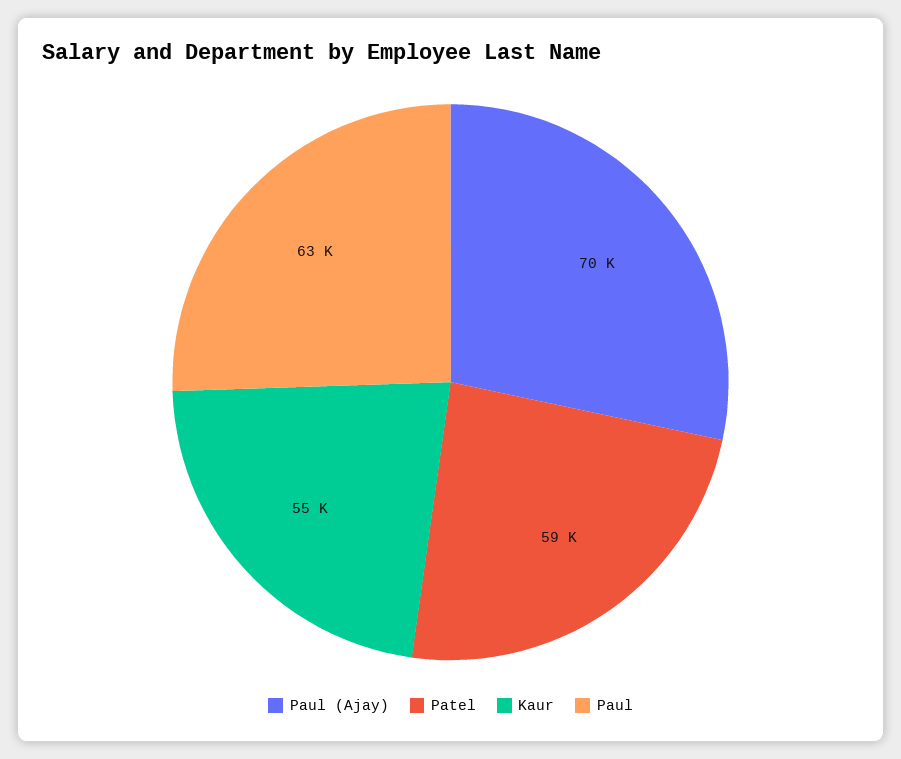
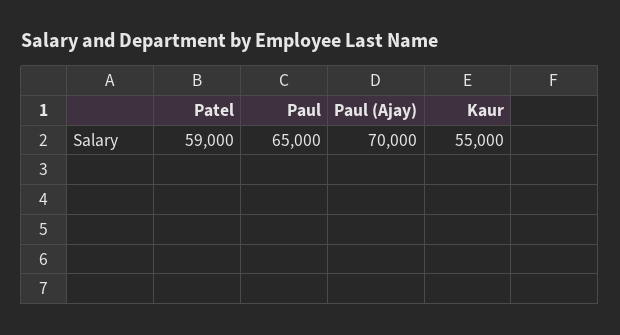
Paul: 63000 -> 65000

